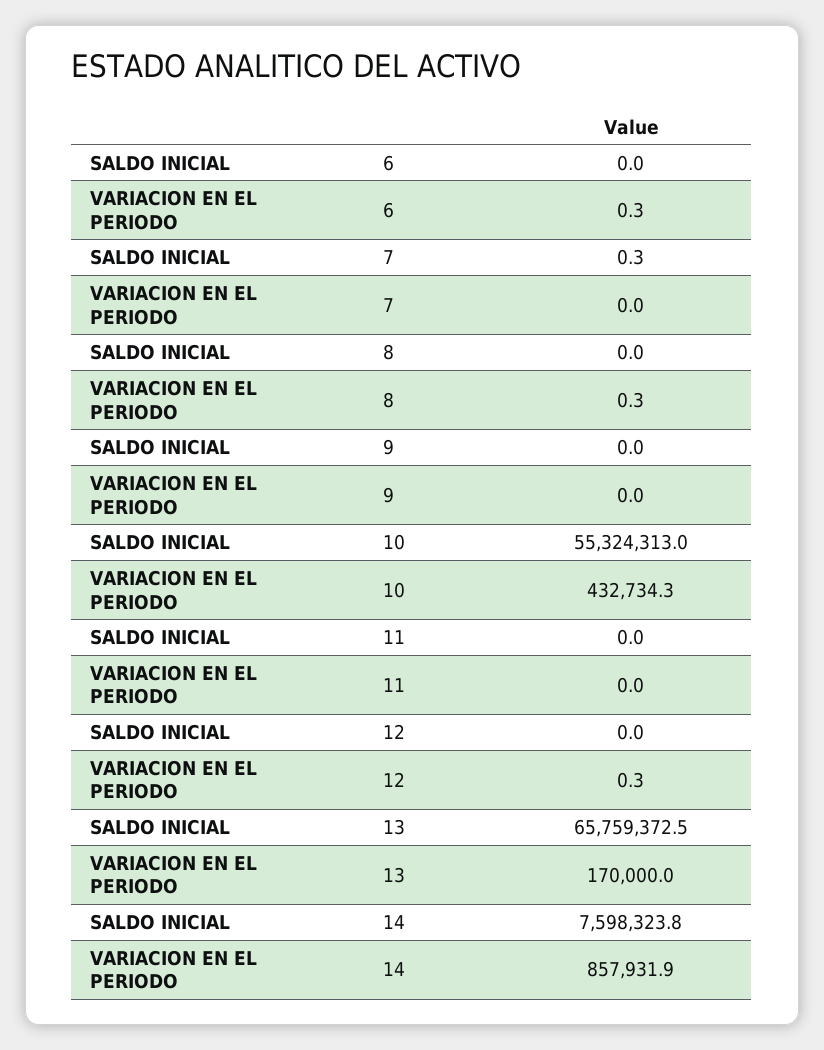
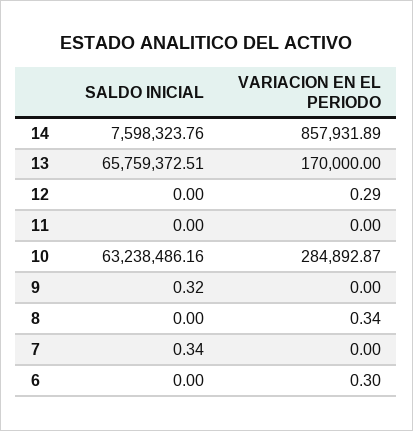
SALDO INICIAL, 9: 0 -> 0.32
SALDO INICIAL, 10: 55324313 -> 63238486.16
VARIACION EN EL PERIODO, 10: 432734.3 -> 284892.87

